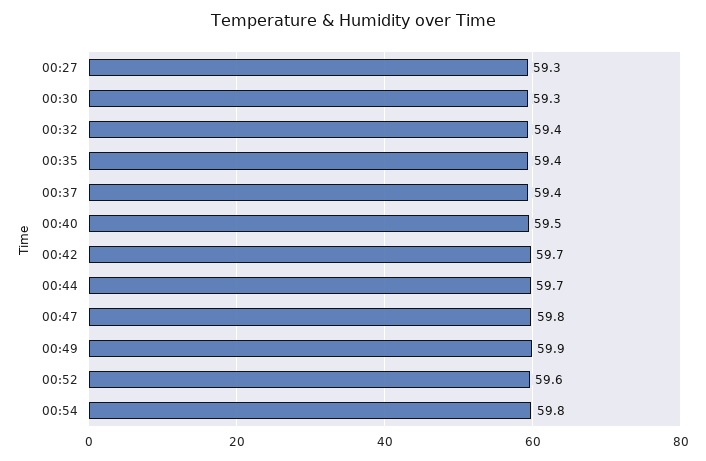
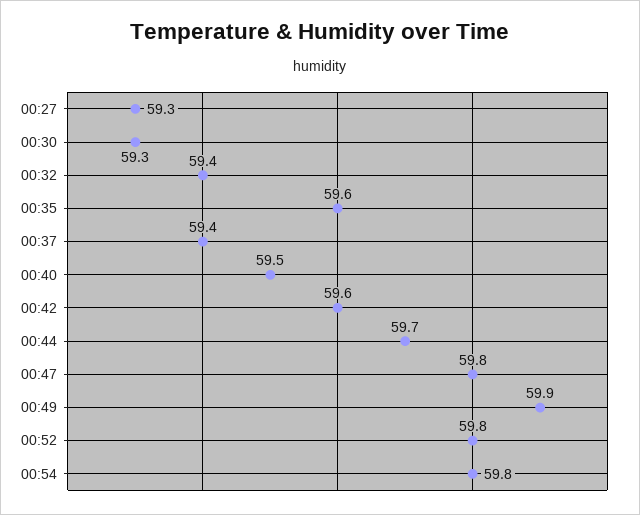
00:35: 59.4 -> 59.6
00:42: 59.7 -> 59.6
00:52: 59.6 -> 59.8

